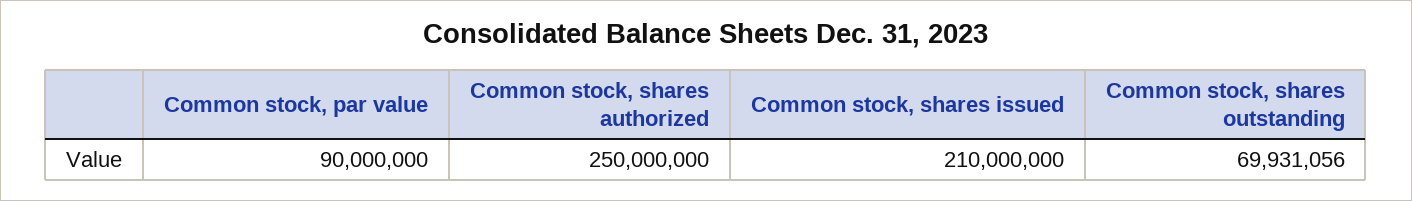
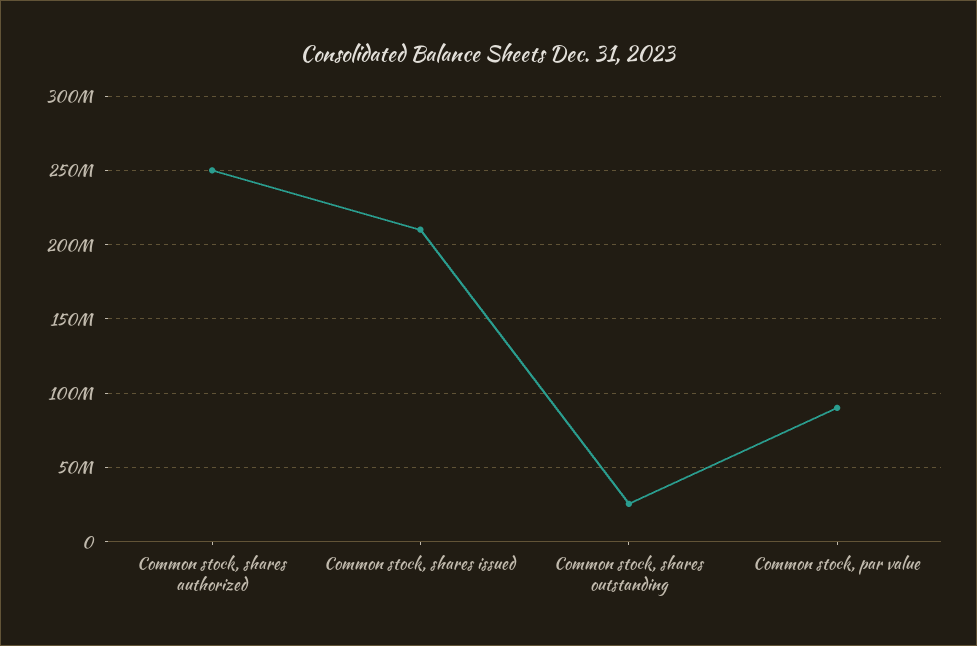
Common stock, shares outstanding: 69931056 -> 25000000

